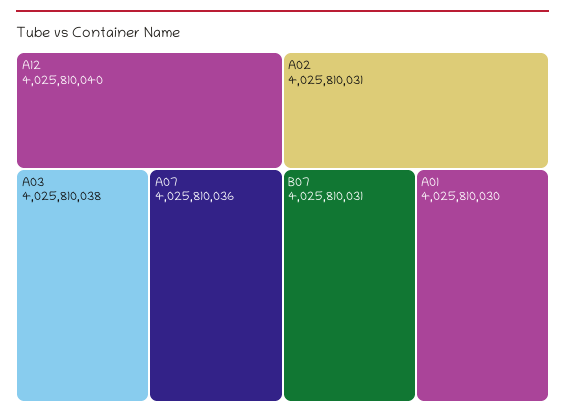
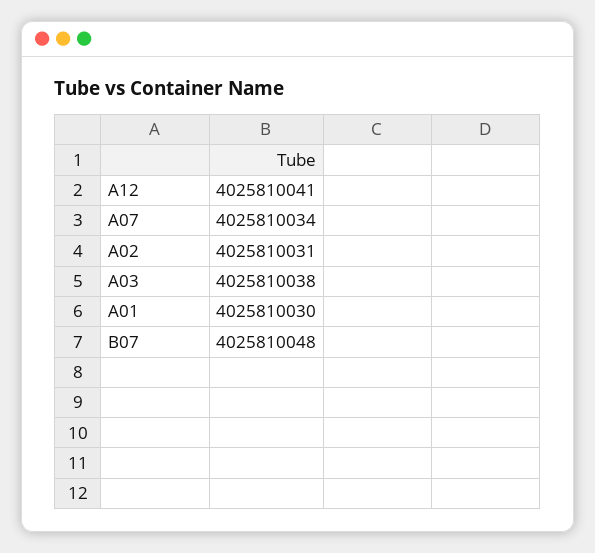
A12: 4025810040 -> 4025810041
A07: 4025810036 -> 4025810034
B07: 4025810031 -> 4025810048

